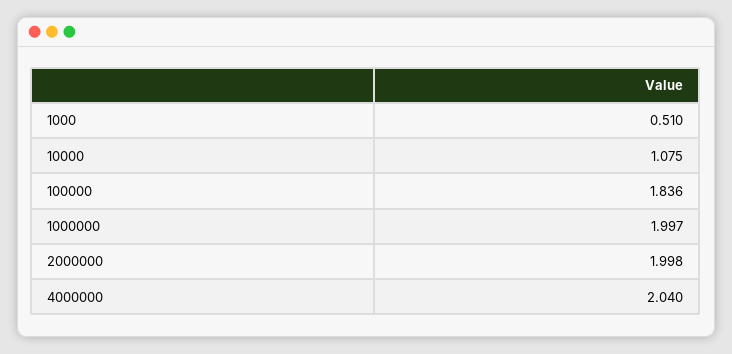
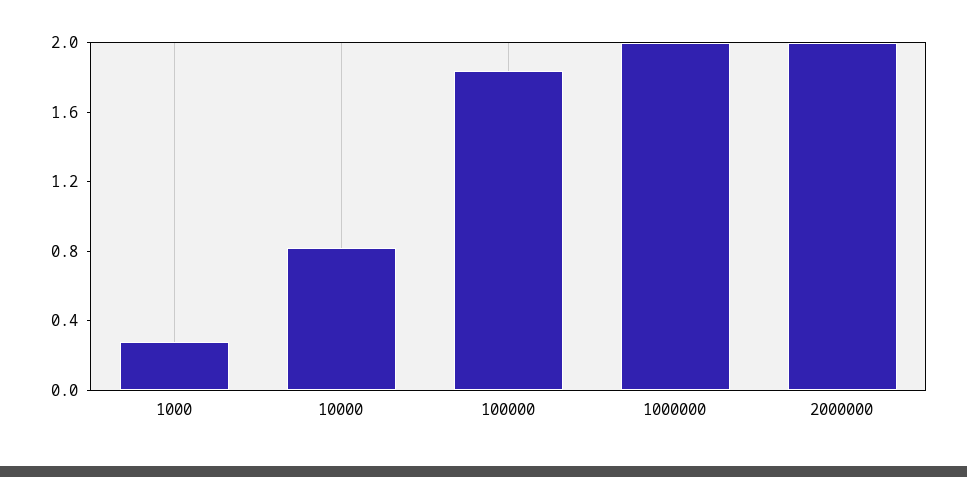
1000: 0.51 -> 0.3
10000: 1.075 -> 0.8
4000000: 2.04 -> none

